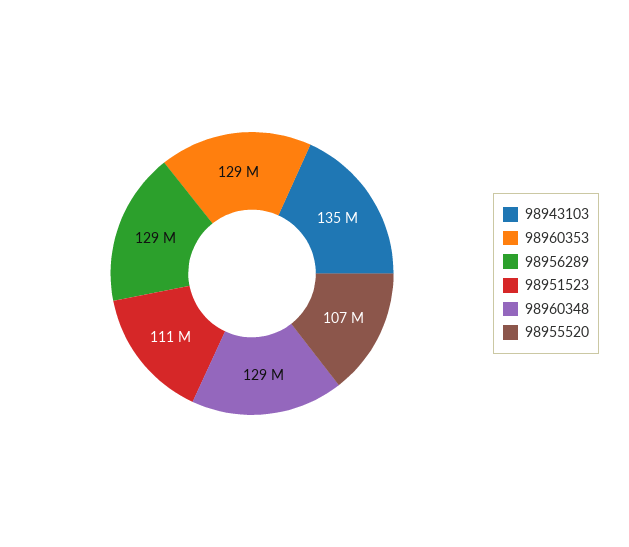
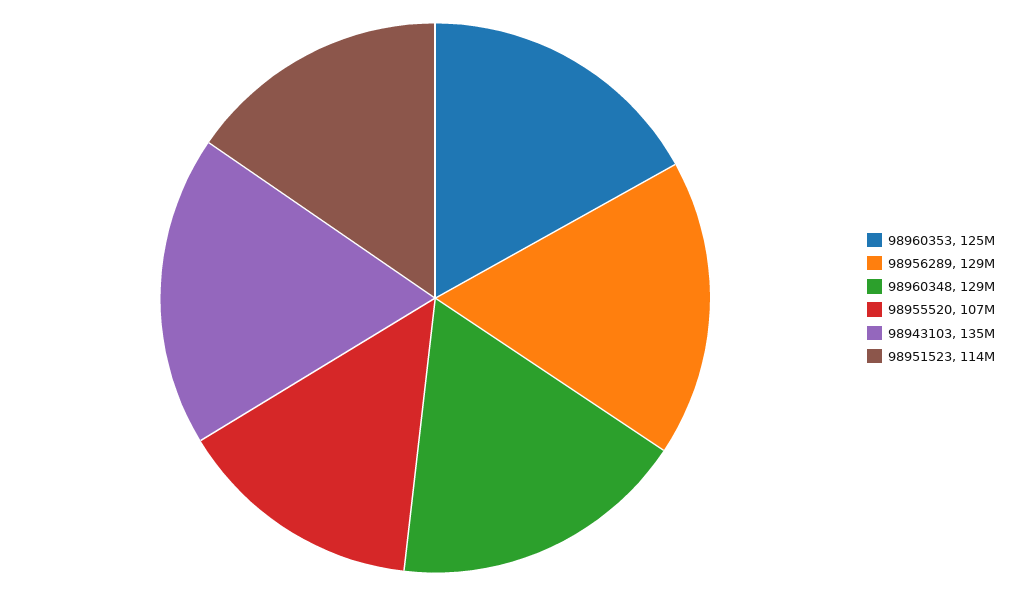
98960353: 129000000 -> 125000000
98951523: 111000000 -> 114000000

